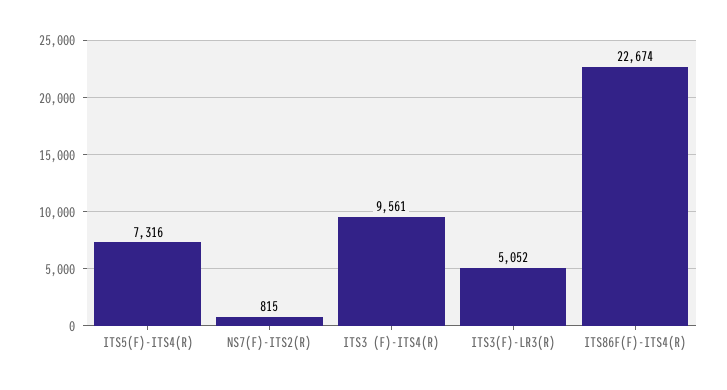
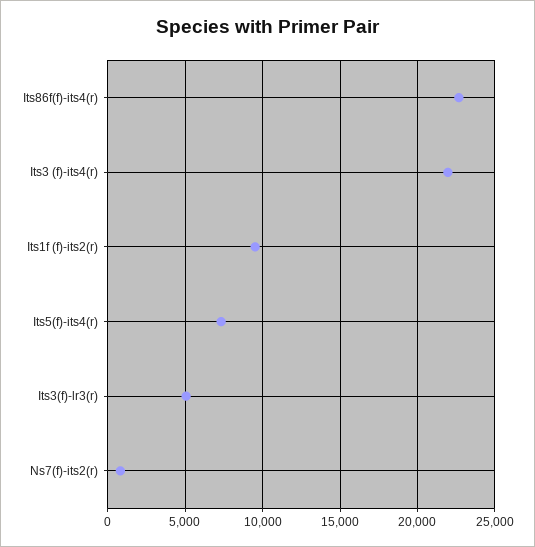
ITS3 (F)-ITS4(R): 9561 -> 22000
Its1f (f)-its2(r): none -> 9500

